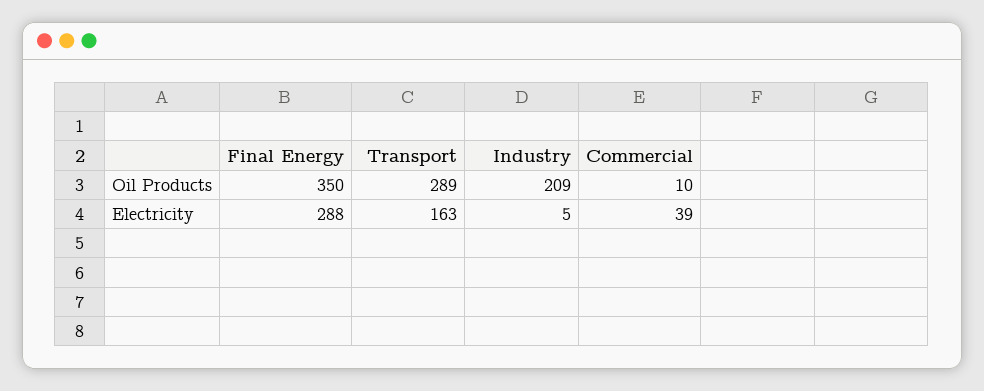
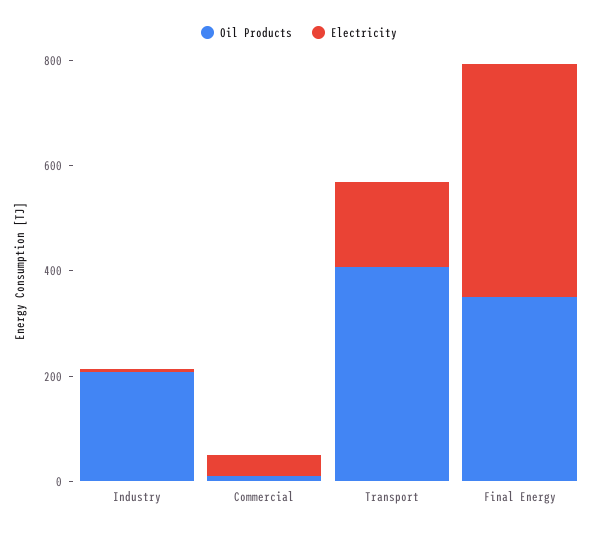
Oil Products, Transport: 289 -> 400
Electricity, Final Energy: 288 -> 450

